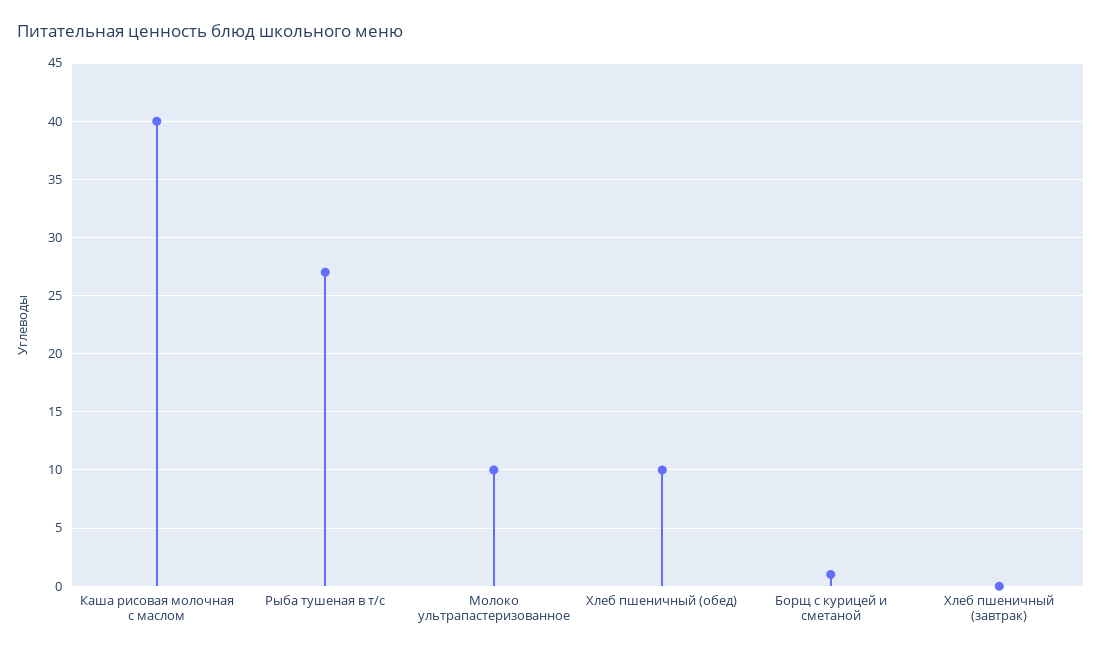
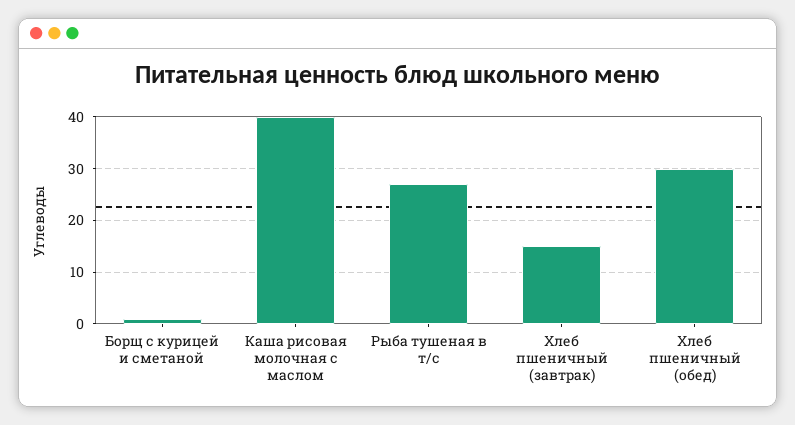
Молоко ультрапастеризованное: 10 -> none
Хлеб пшеничный (обед): 10 -> 30
Хлеб пшеничный (завтрак): 0 -> 15

